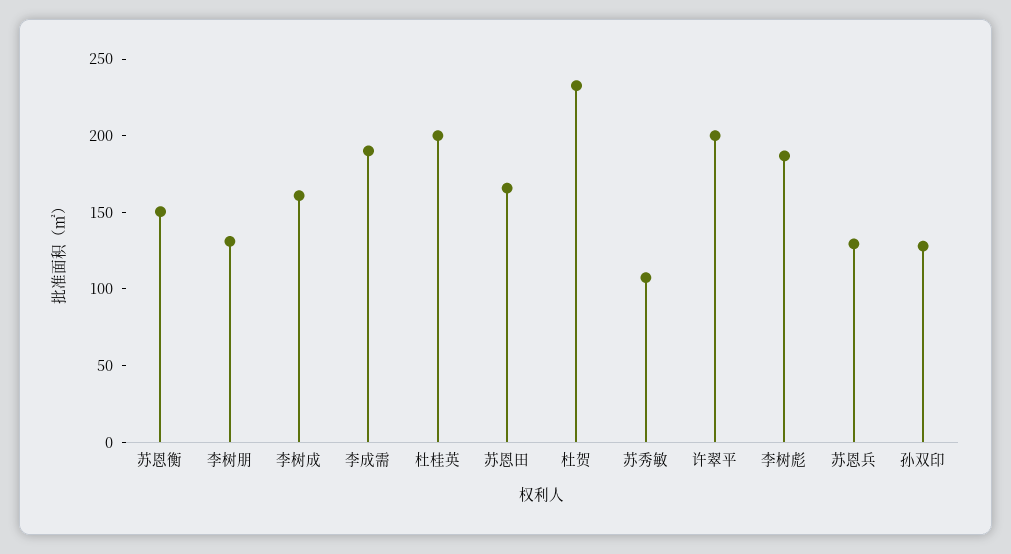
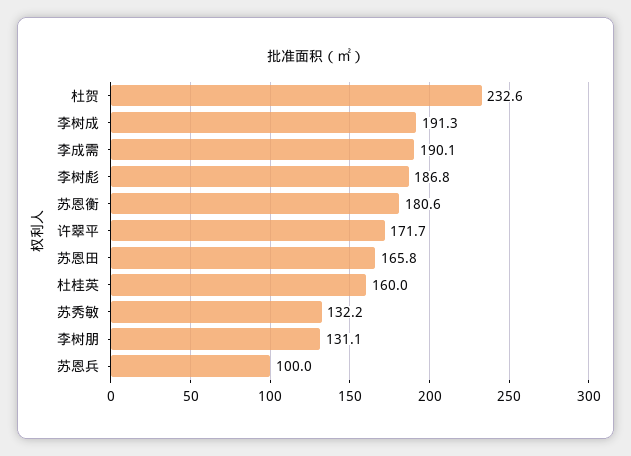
苏恩衡: 150 -> 180.6
李树成: 160 -> 191.3
杜桂英: 200 -> 160
苏秀敏: 110 -> 132.2
许翠平: 200 -> 171.7
苏恩兵: 130 -> 100
孙双印: 130 -> none

